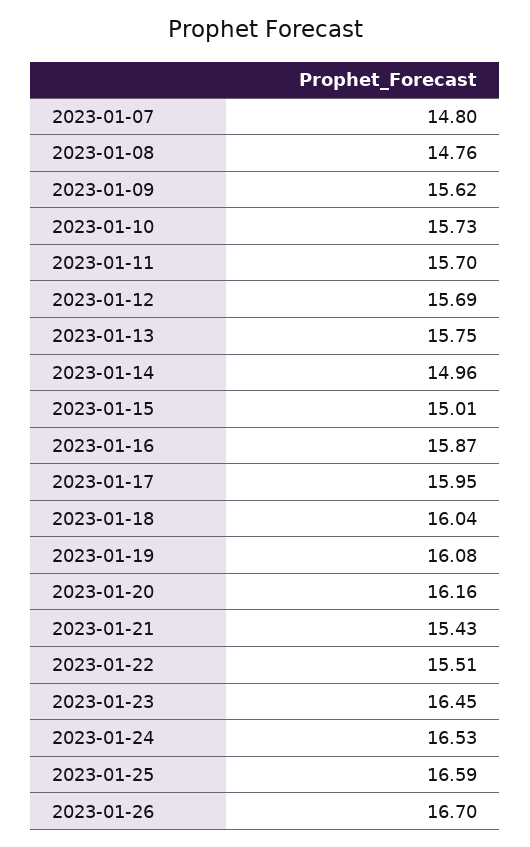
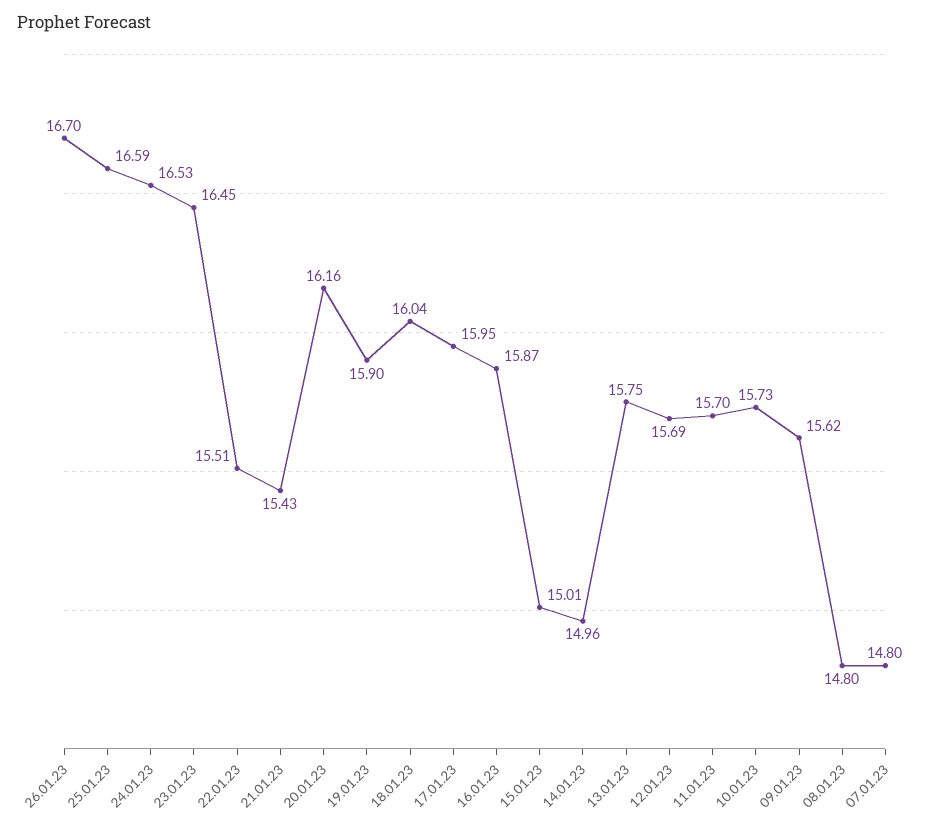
2023-01-08: 14.76 -> 14.8
2023-01-19: 16.08 -> 15.9

